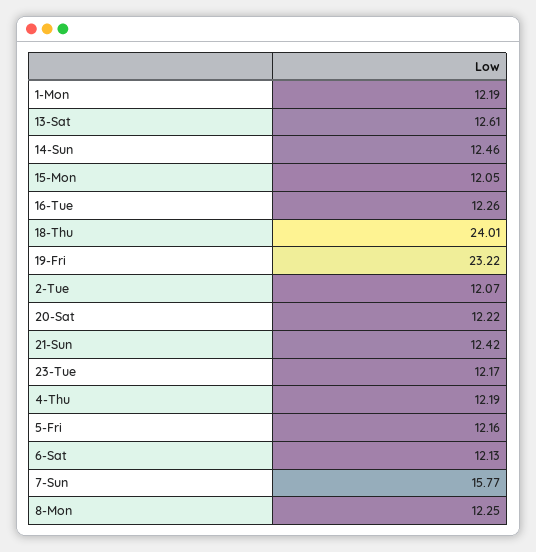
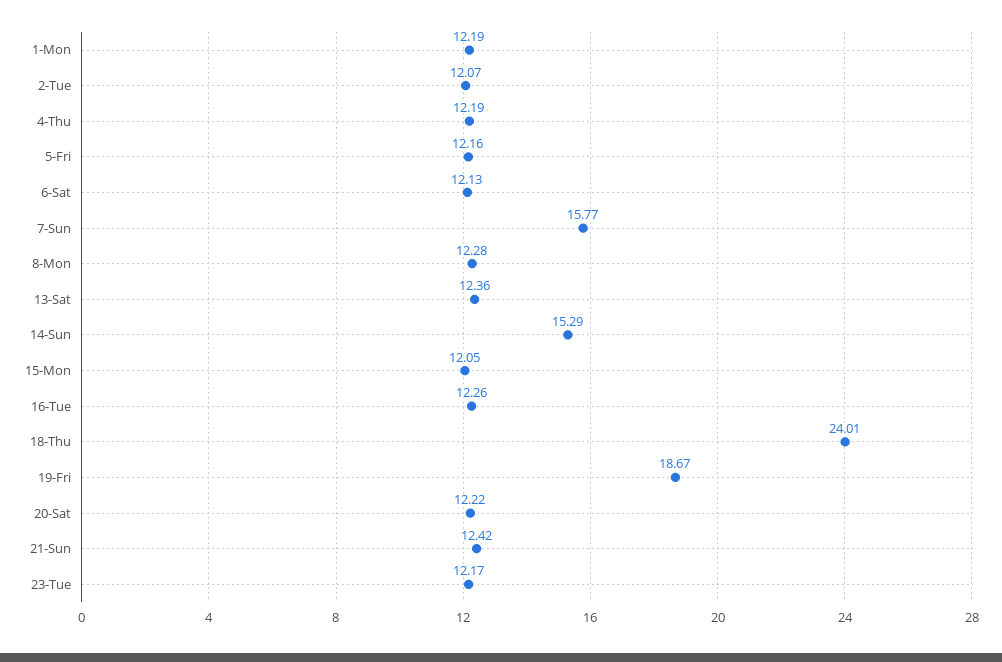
13-Sat: 12.61 -> 12.36
14-Sun: 12.46 -> 15.29
19-Fri: 23.22 -> 18.67
8-Mon: 12.25 -> 12.28

